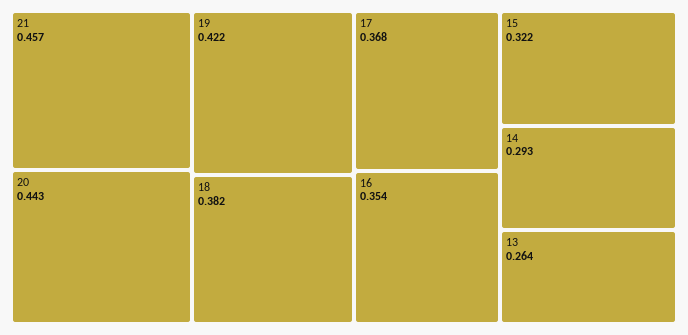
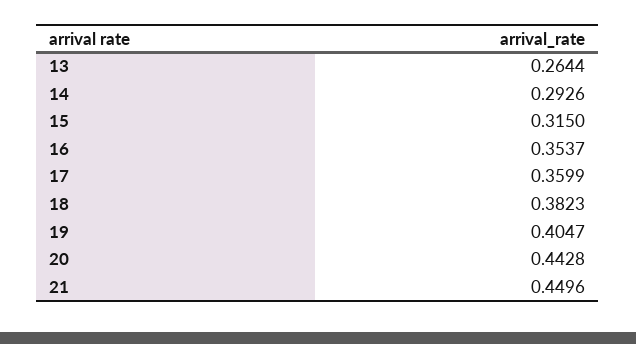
21: 0.457 -> 0.4496
19: 0.422 -> 0.4047
17: 0.368 -> 0.3599
15: 0.322 -> 0.315

